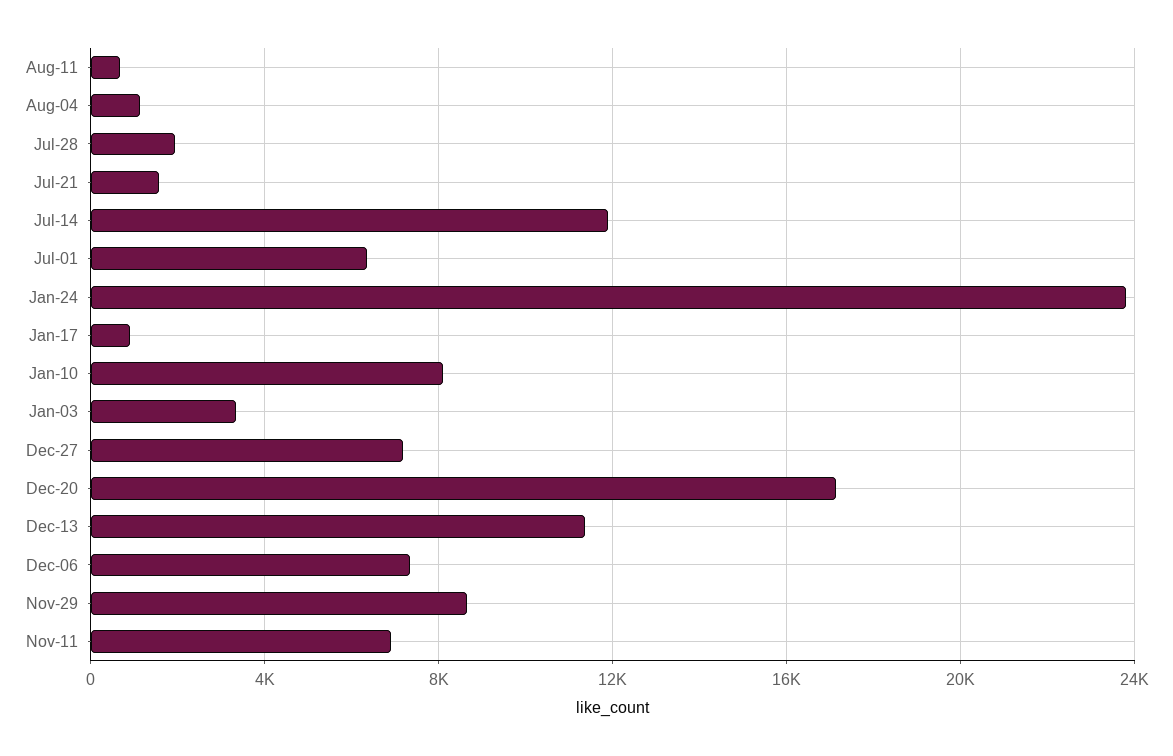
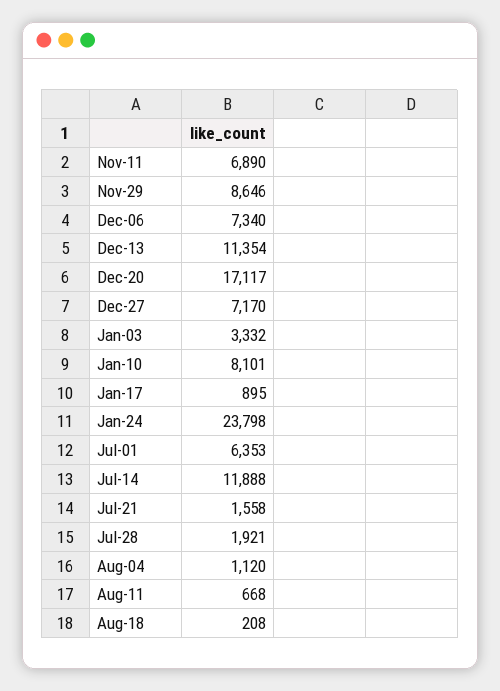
Aug-18: none -> 208

